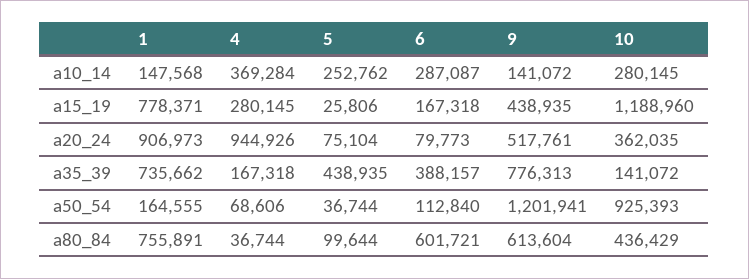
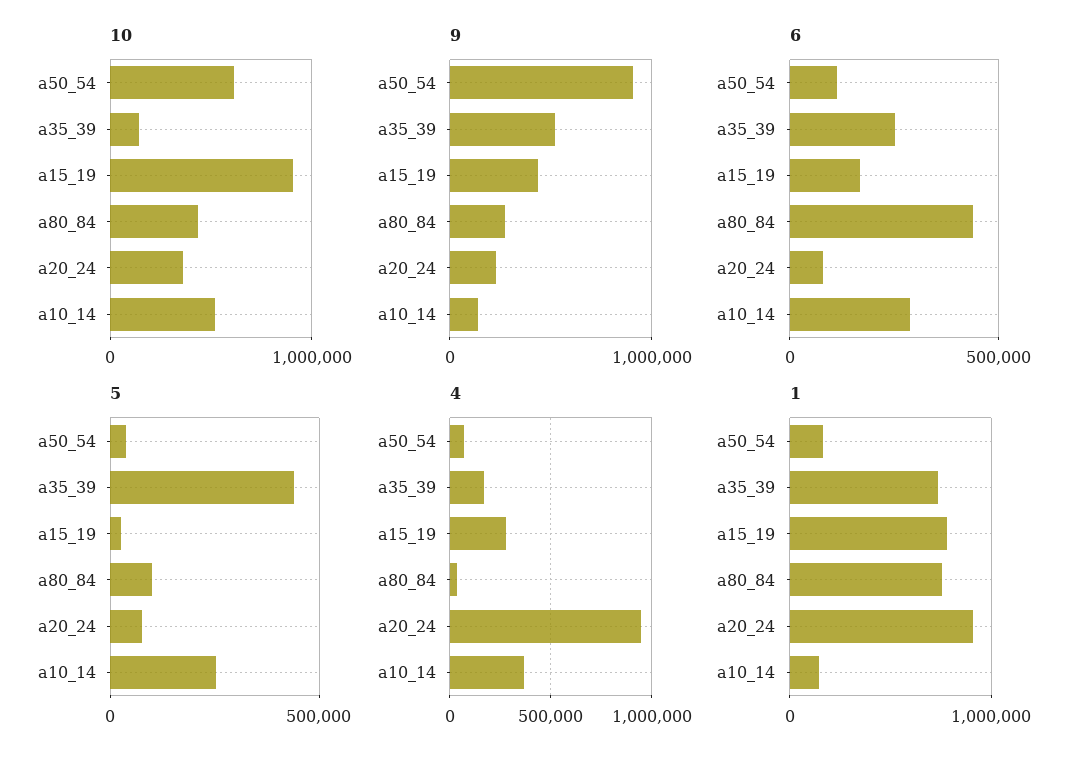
10, a10_14: 280145 -> 500000
10, a15_19: 1188960 -> 900000
9, a20_24: 517761 -> 200000
6, a35_39: 388157 -> 250000
9, a35_39: 776313 -> 500000
9, a50_54: 1201941 -> 900000
10, a50_54: 925393 -> 600000
6, a80_84: 601721 -> 450000
9, a80_84: 613604 -> 300000

